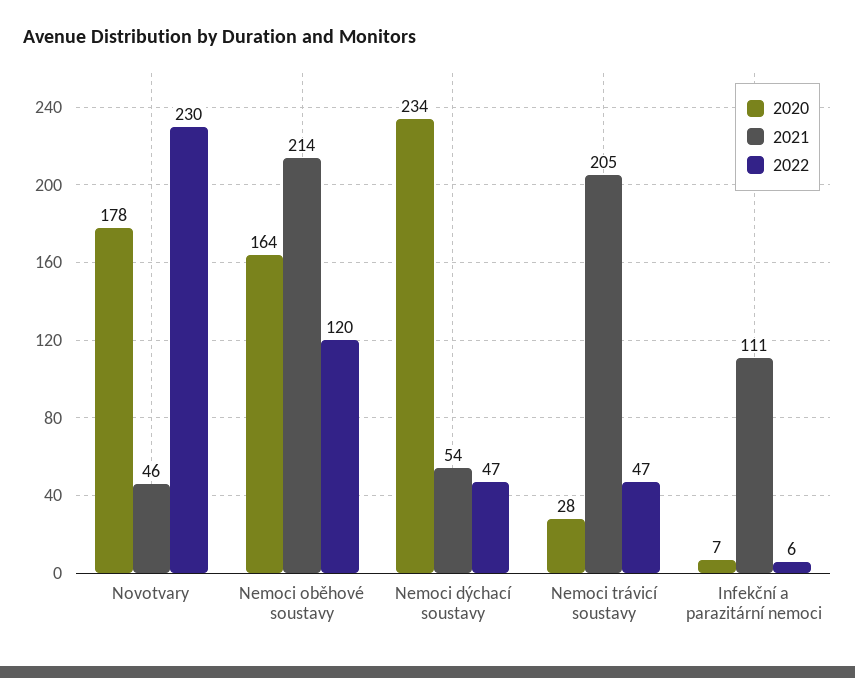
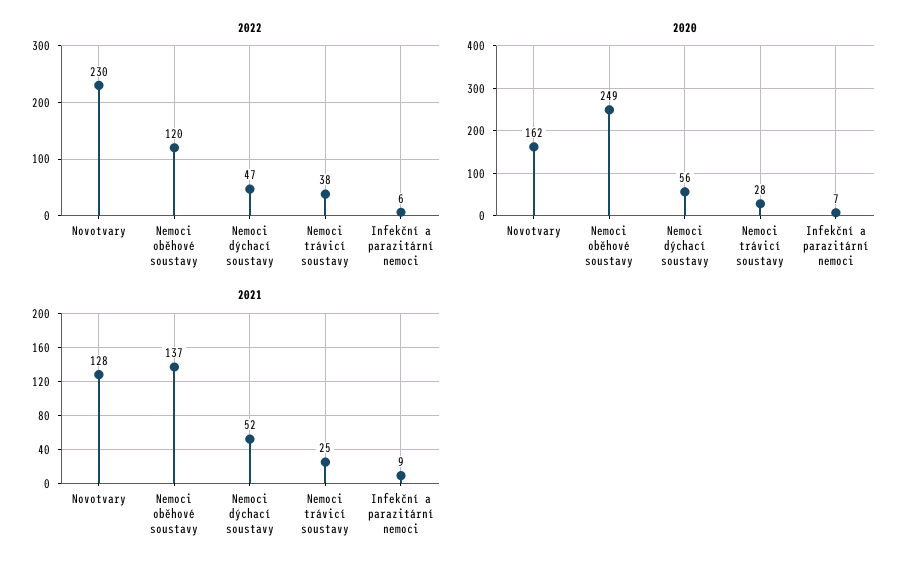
2020, Novotvary: 178 -> 162
2021, Novotvary: 46 -> 128
2020, Nemoci oběhové soustavy: 164 -> 249
2021, Nemoci oběhové soustavy: 214 -> 137
2020, Nemoci dýchací soustavy: 234 -> 56
2021, Nemoci dýchací soustavy: 54 -> 52
2021, Nemoci trávicí soustavy: 205 -> 25
2022, Nemoci trávicí soustavy: 47 -> 38
2021, Infekční a parazitární nemoci: 111 -> 9

